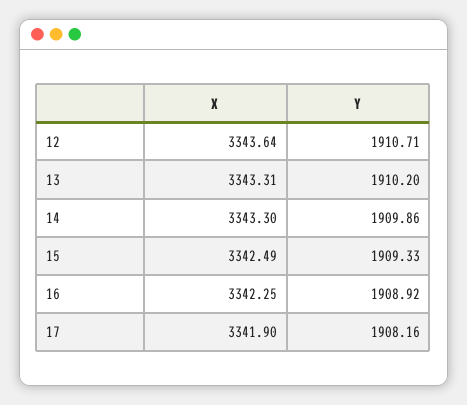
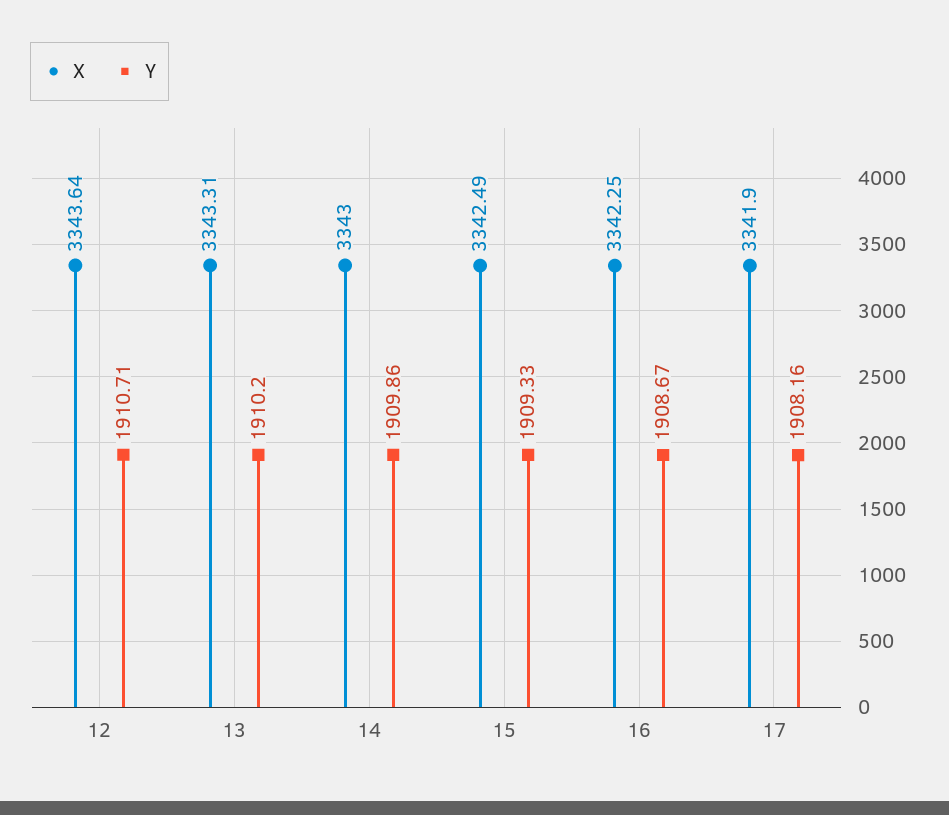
X, 14: 3343.3 -> 3343
Y, 16: 1908.92 -> 1908.67

